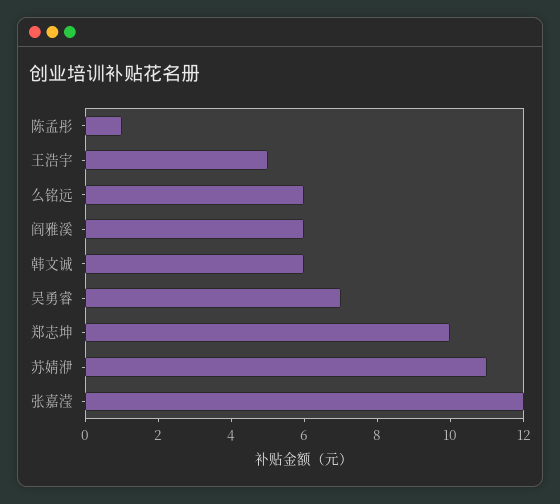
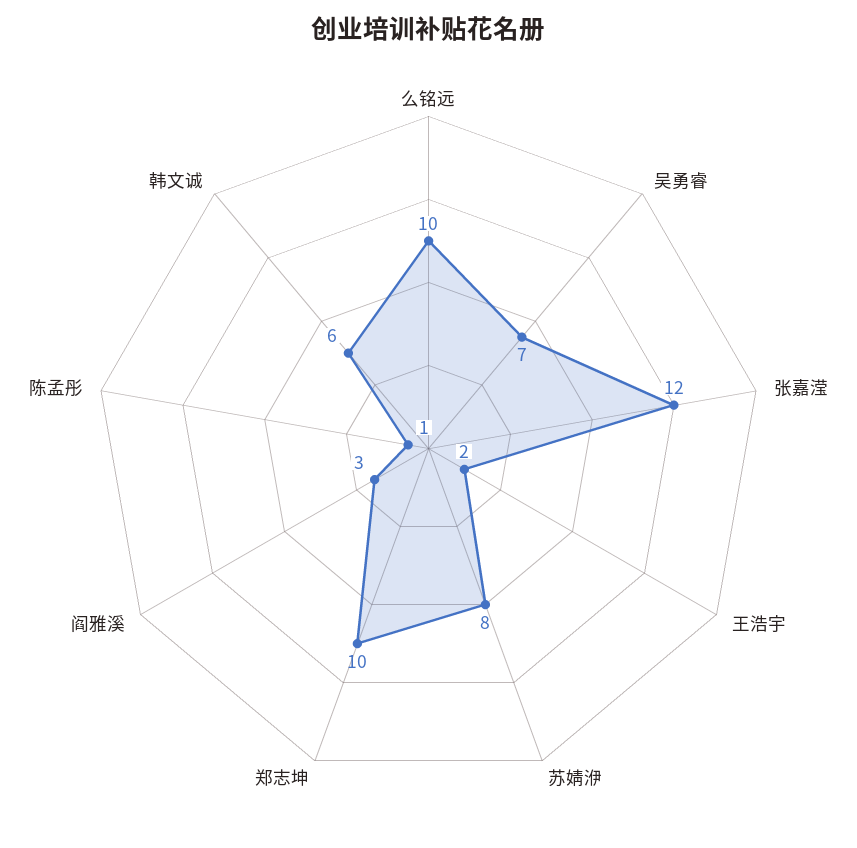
王浩宇: 5 -> 2
么铭远: 6 -> 10
阎雅溪: 6 -> 3
苏婧洢: 11 -> 8

